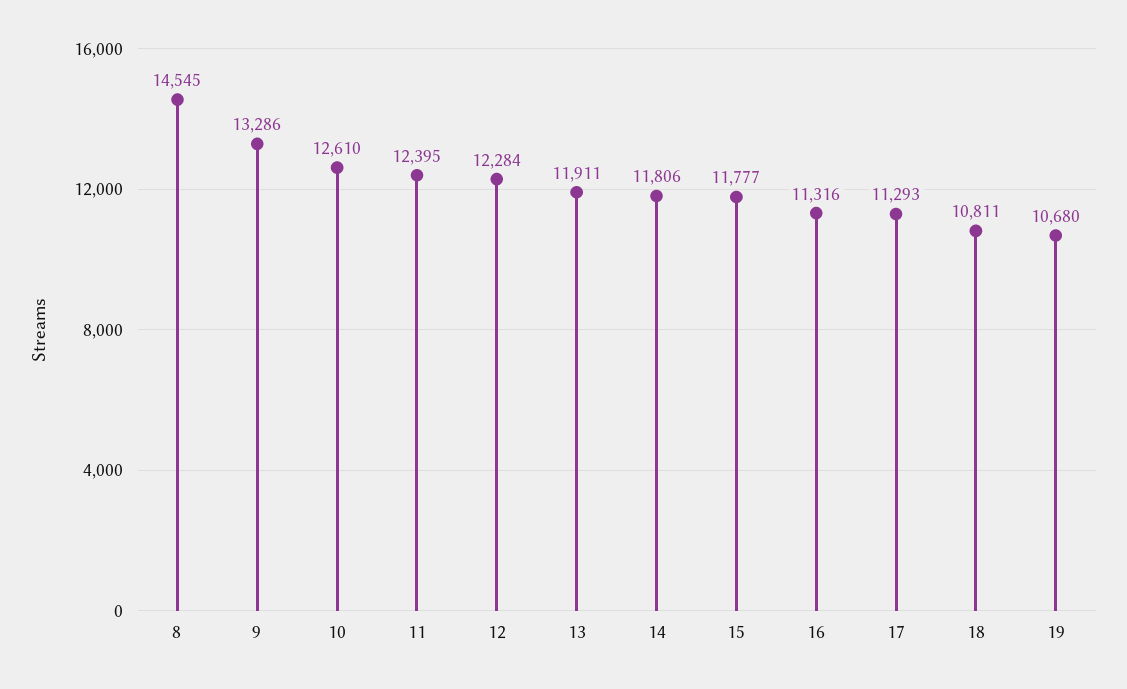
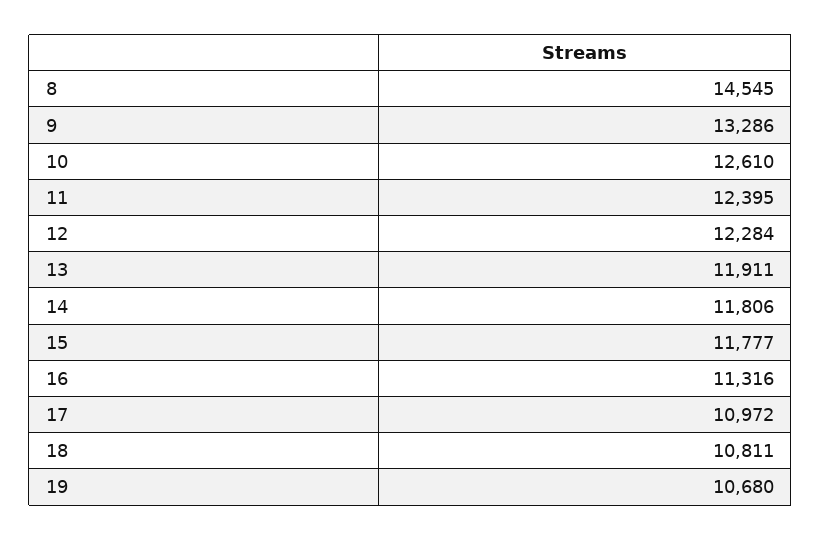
17: 11293 -> 10972

